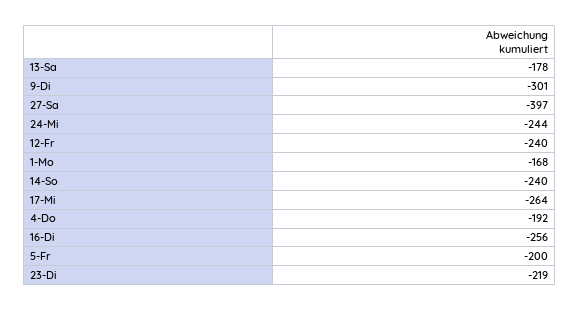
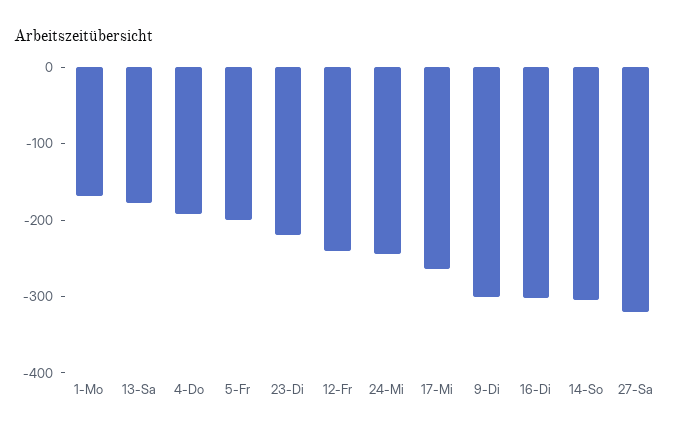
27-Sa: -397 -> -320
14-So: -240 -> -300
16-Di: -256 -> -300

